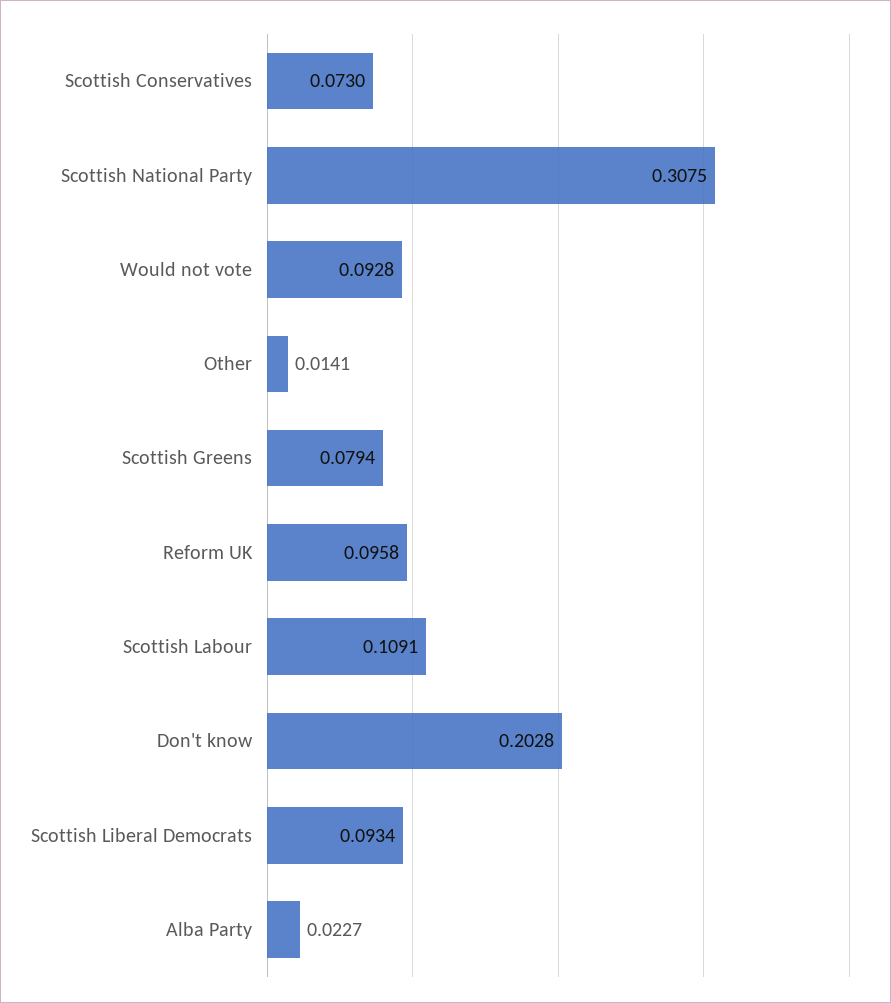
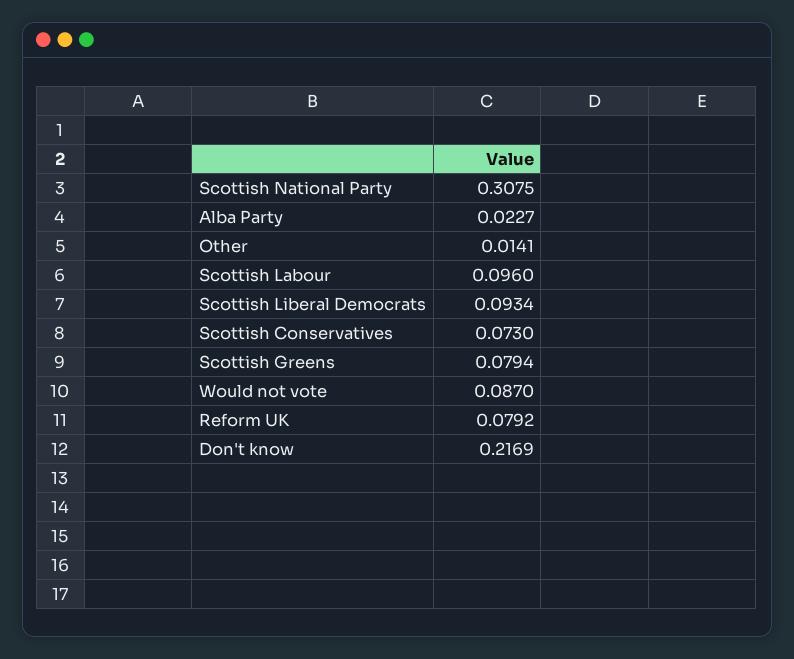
Would not vote: 0.0928 -> 0.087
Reform UK: 0.0958 -> 0.0792
Scottish Labour: 0.1091 -> 0.096
Don't know: 0.2028 -> 0.2169

